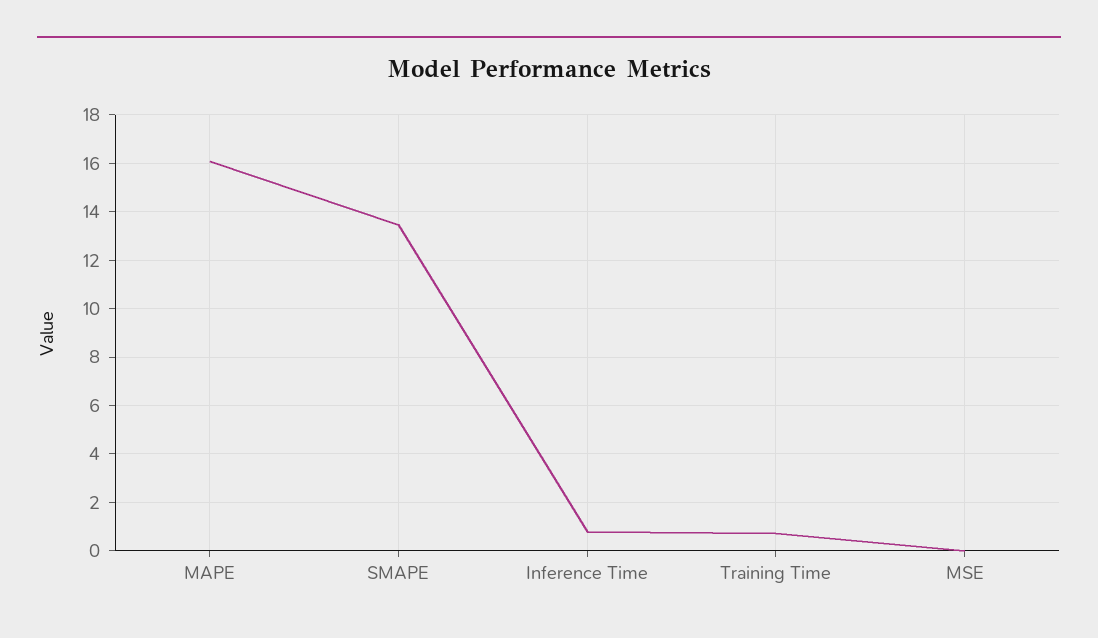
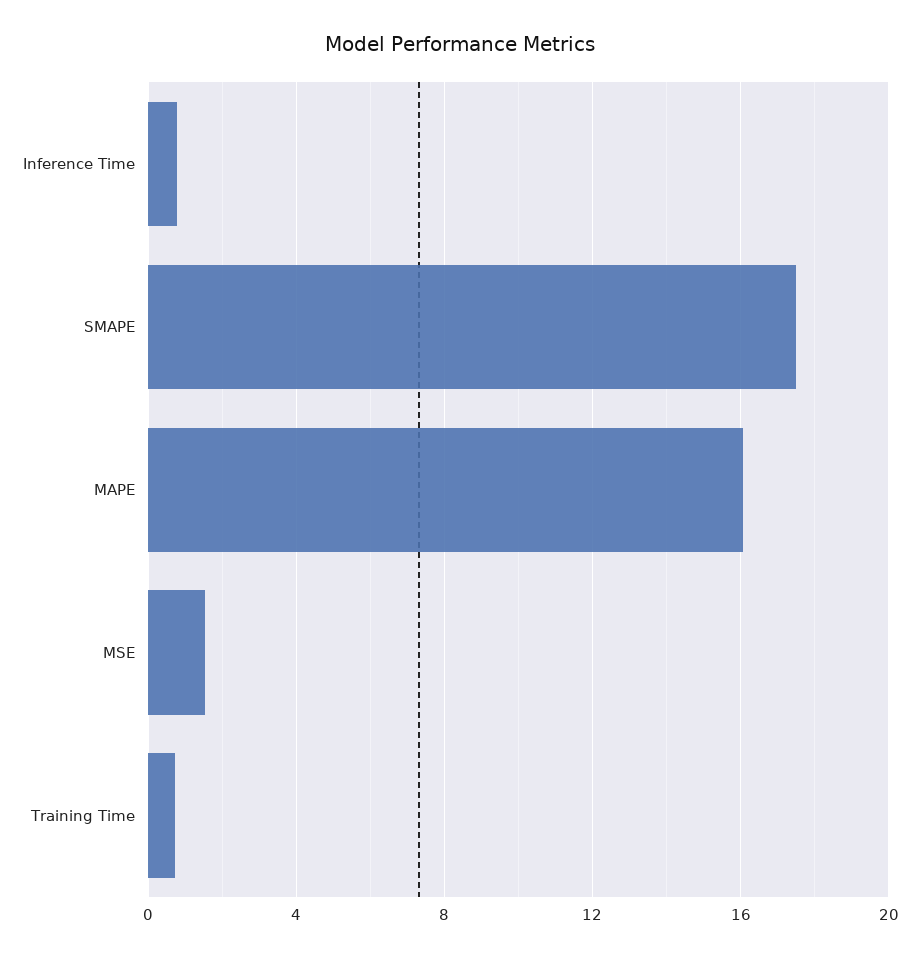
SMAPE: 13.5 -> 17.5
MSE: 0 -> 1.5

